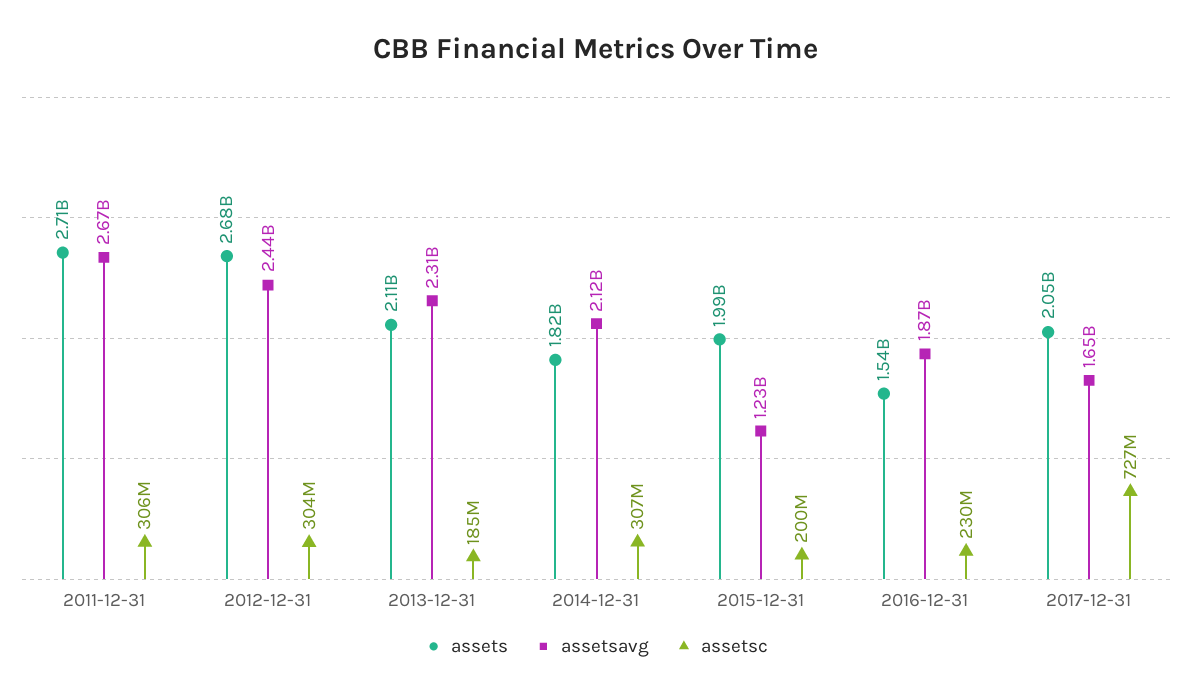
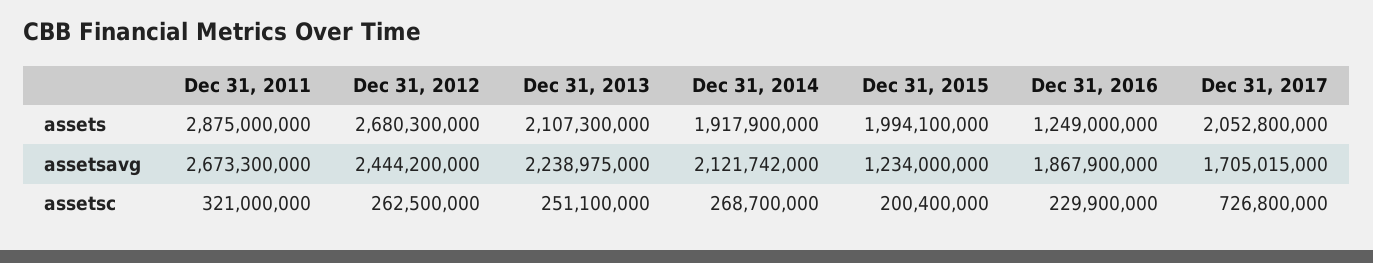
assets, 2011-12-31: 2710000000 -> 2875000000
assetsc, 2011-12-31: 306000000 -> 321000000
assetsc, 2012-12-31: 304000000 -> 262500000
assetsavg, 2013-12-31: 2310000000 -> 2238975000
assetsc, 2013-12-31: 185000000 -> 251100000
assets, 2014-12-31: 1820000000 -> 1917900000
assetsc, 2014-12-31: 307000000 -> 268700000
assets, 2016-12-31: 1540000000 -> 1249000000
assetsavg, 2017-12-31: 1650000000 -> 1705015000

